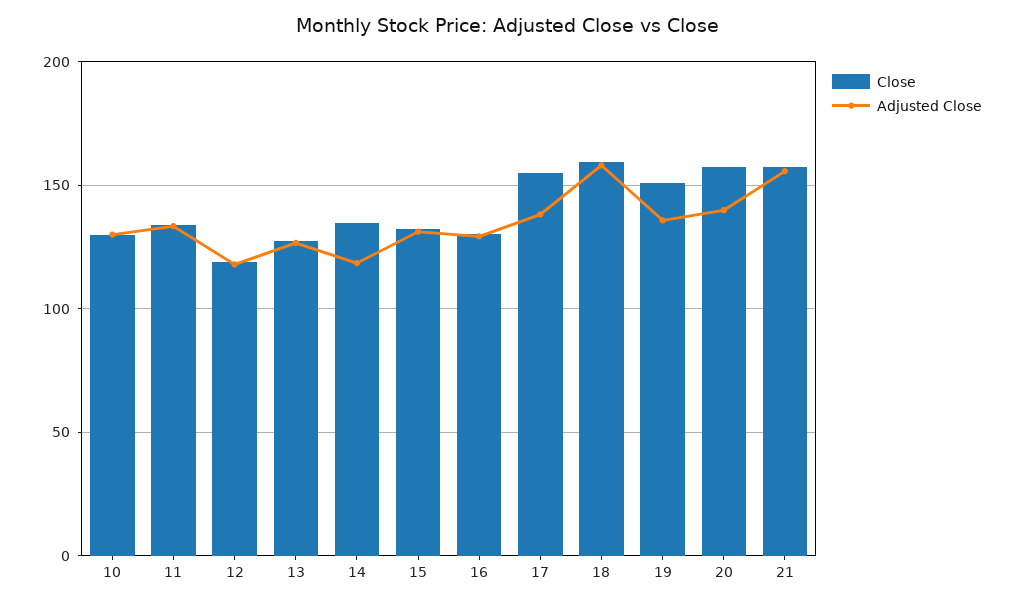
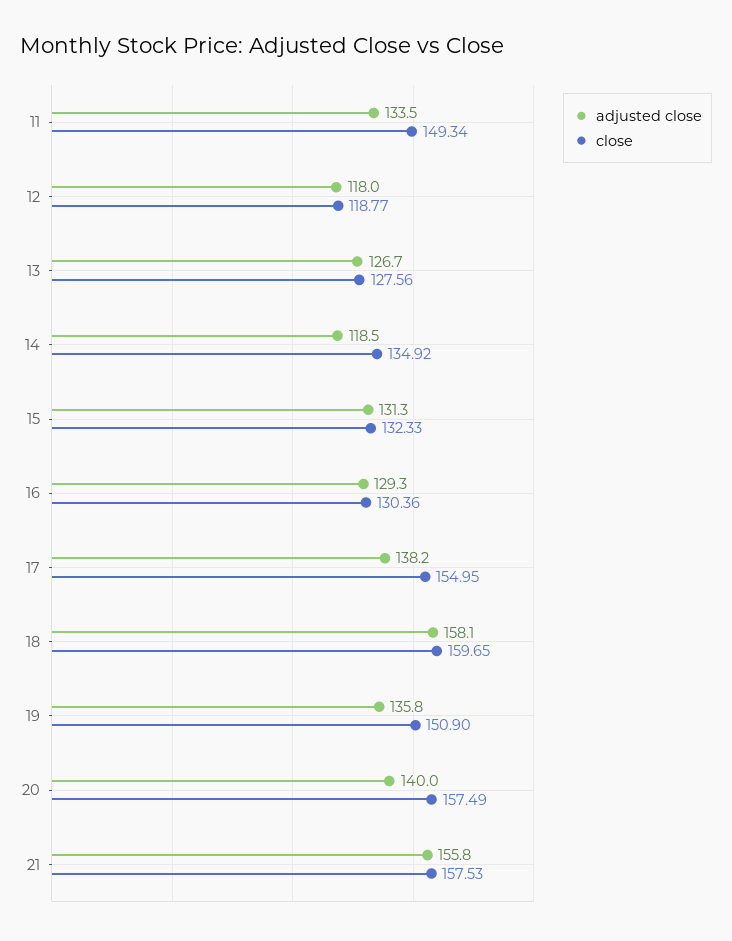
Close, 10: 130 -> none
Adjusted Close, 10: 130 -> none
Close, 11: 135 -> 149.34

